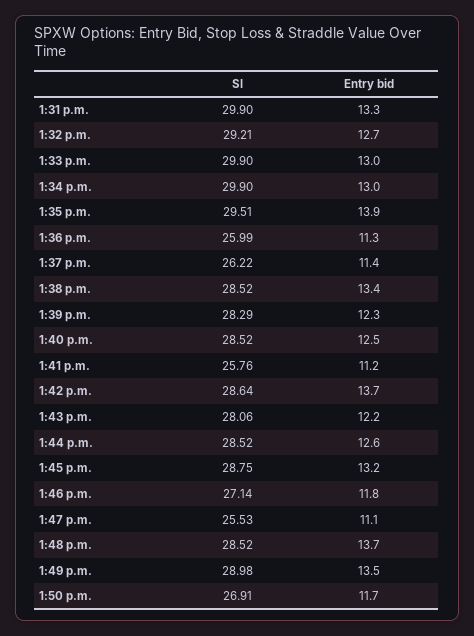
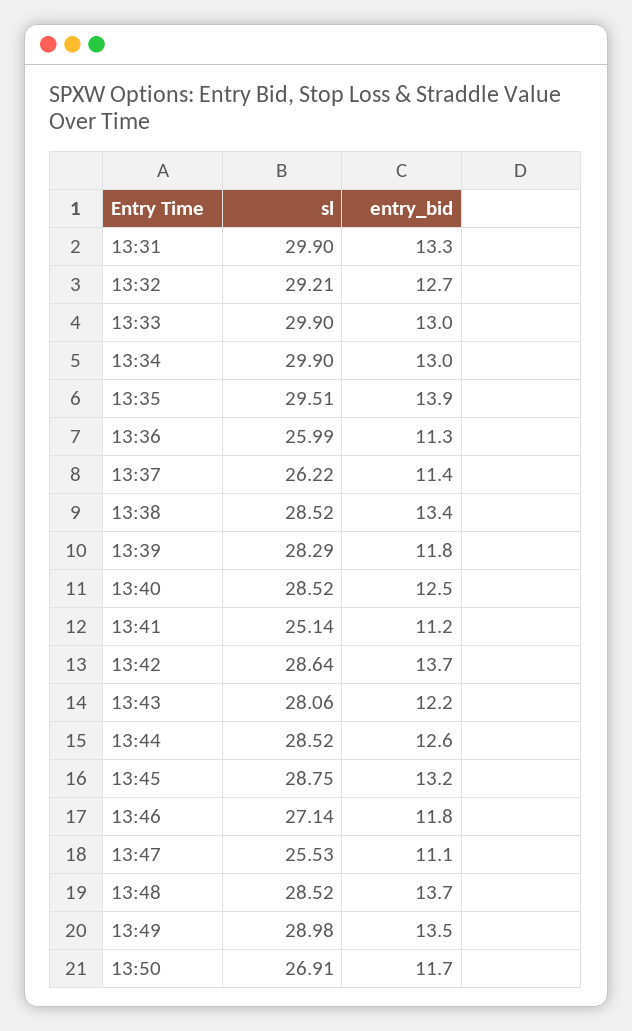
Entry bid, 1:39 p.m.: 12.3 -> 11.8
Sl, 1:41 p.m.: 25.76 -> 25.14

